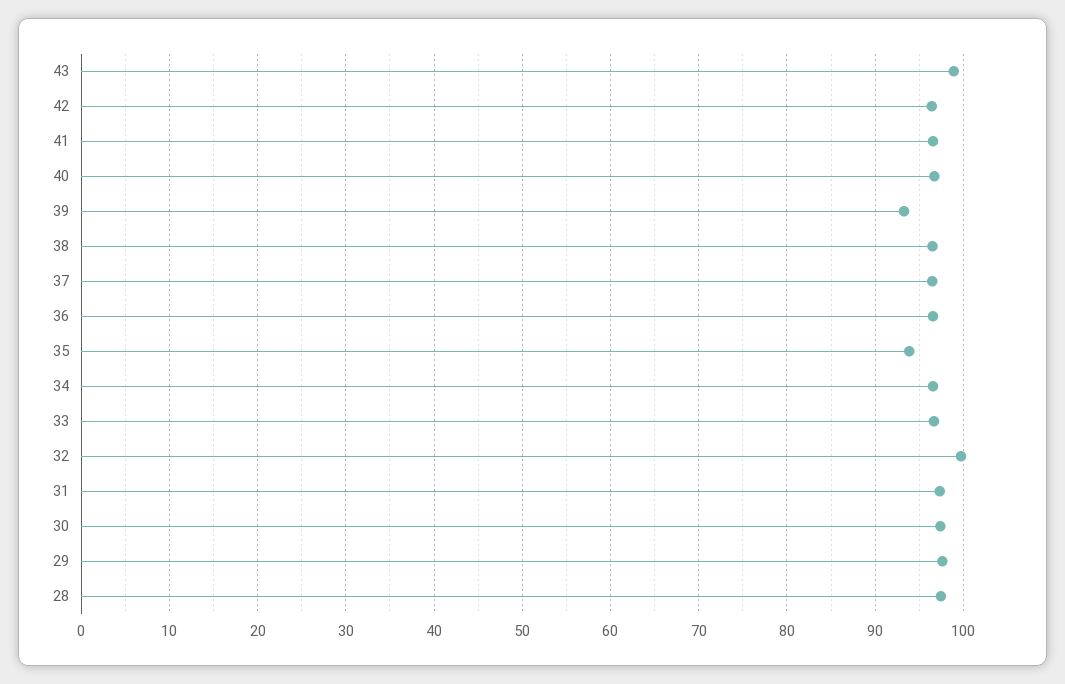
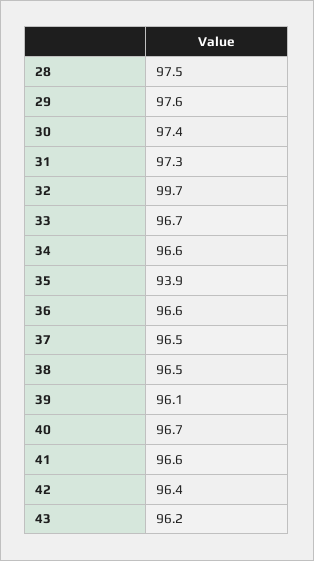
43: 99 -> 96.2
39: 93 -> 96.1

